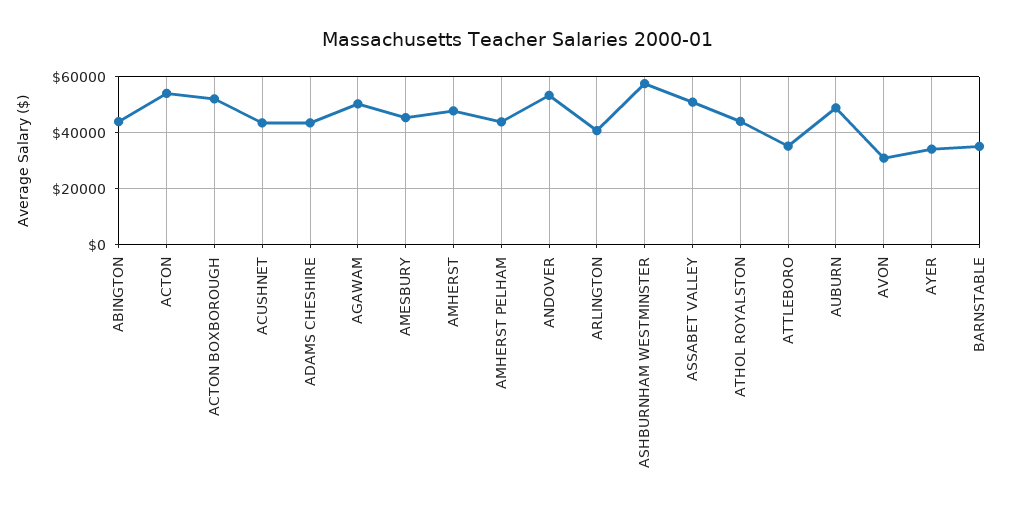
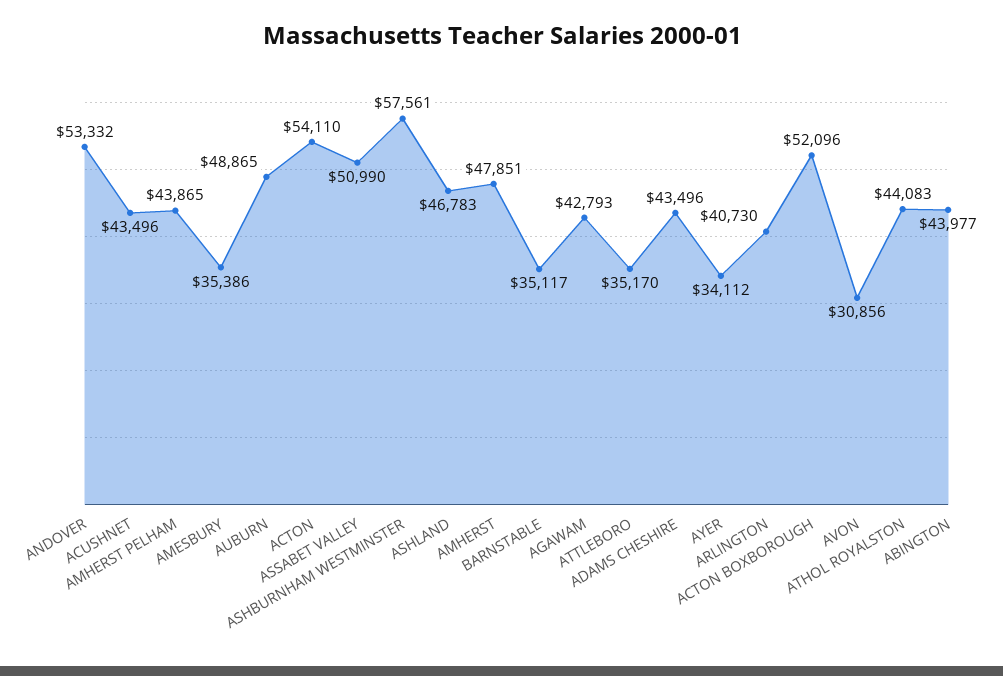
AGAWAM: 50000 -> 42793
AMESBURY: 45000 -> 35386
ASHLAND: none -> 46783

